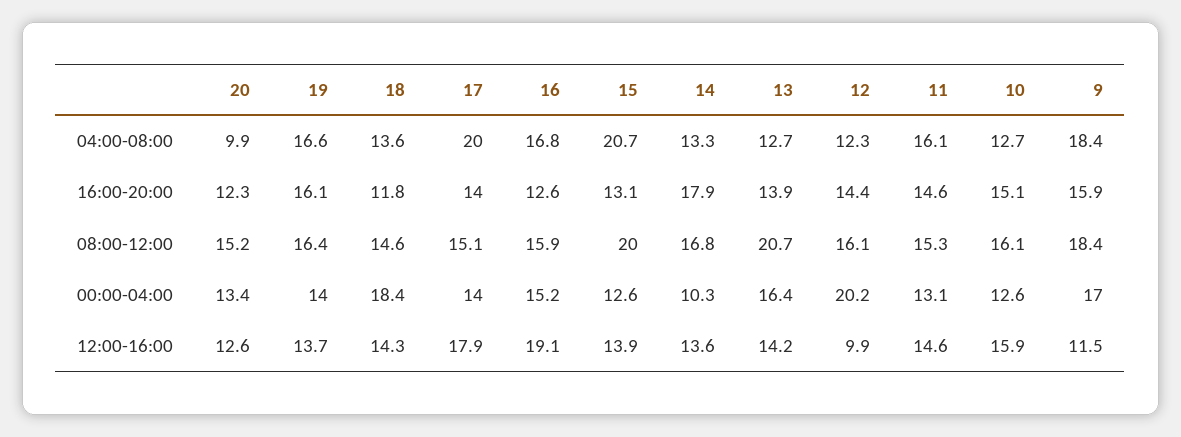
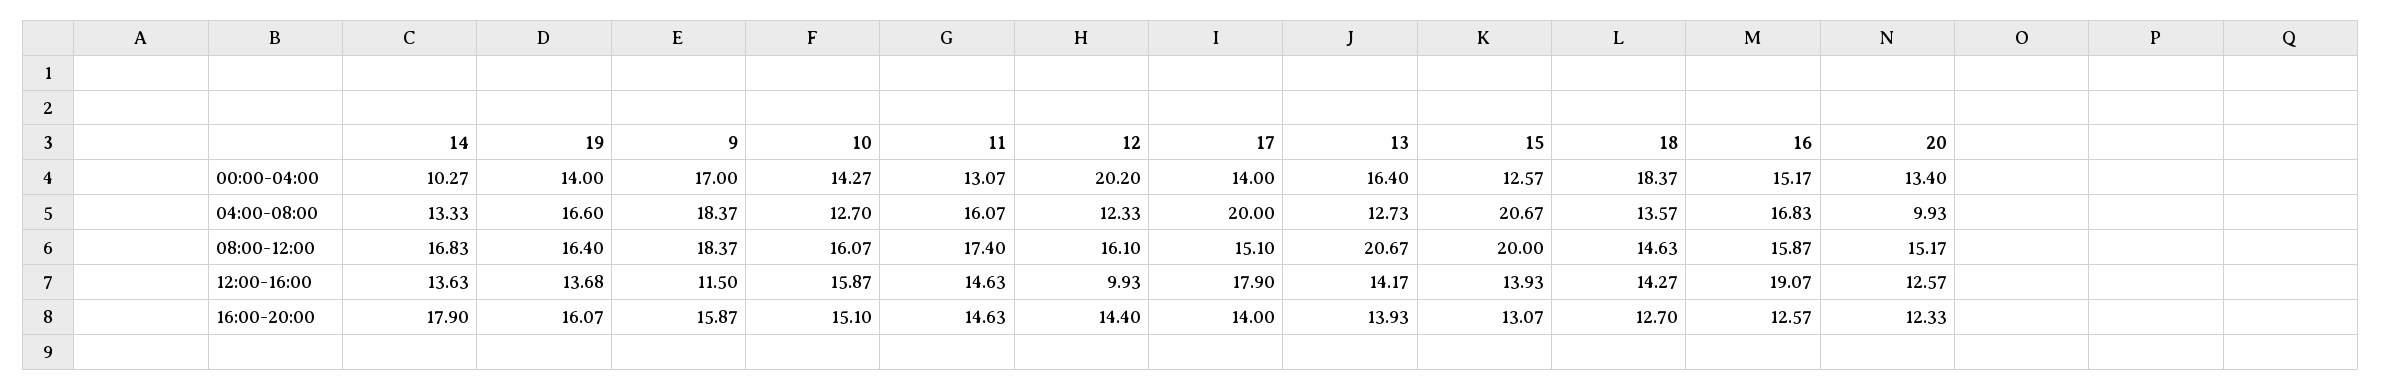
18, 16:00-20:00: 11.8 -> 12.7
11, 08:00-12:00: 15.3 -> 17.4
10, 00:00-04:00: 12.6 -> 14.27

